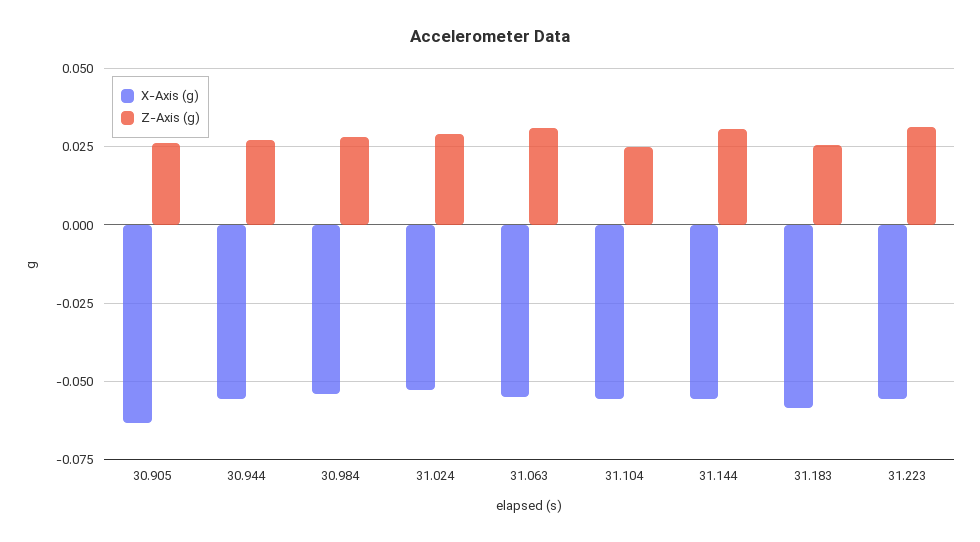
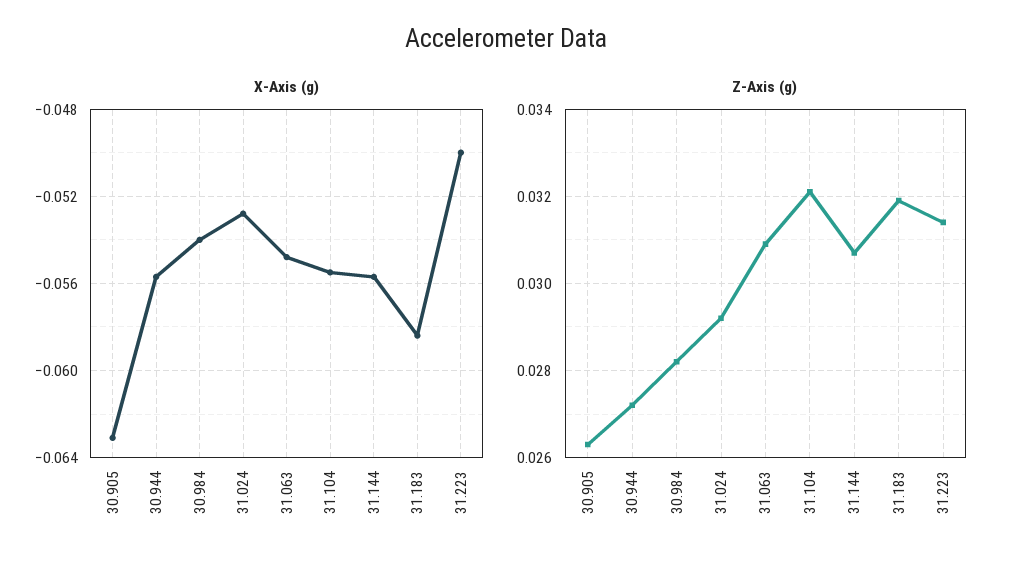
Z-Axis (g), 31.104: 0.025 -> 0.032
Z-Axis (g), 31.183: 0.025 -> 0.032
X-Axis (g), 31.223: -0.055 -> -0.05

